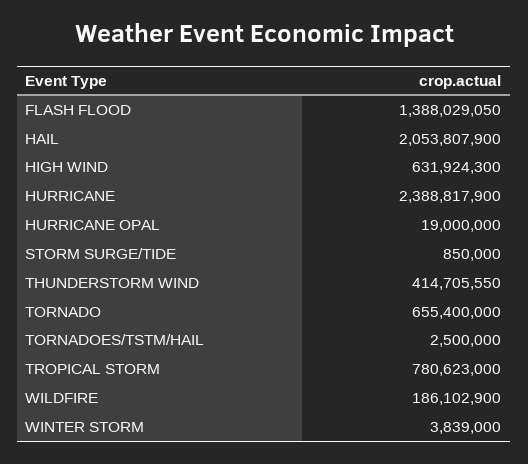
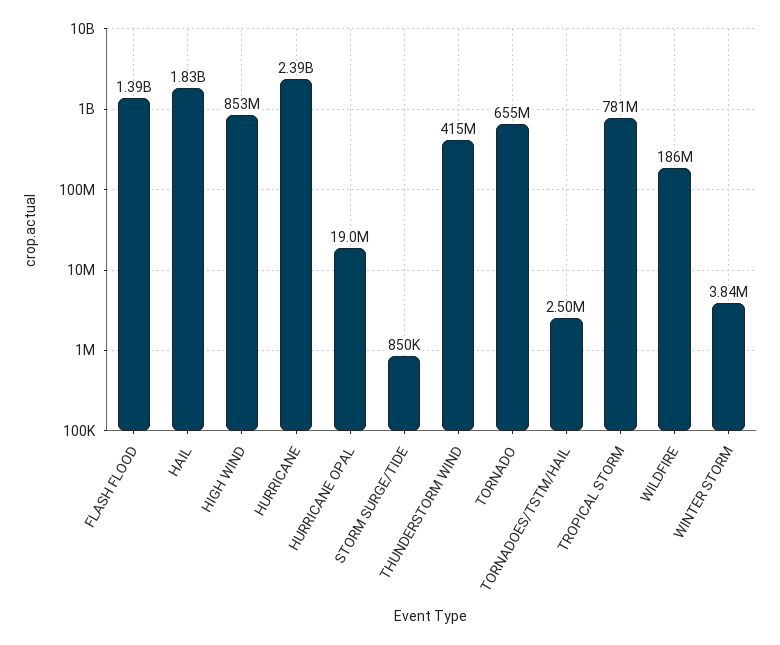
HAIL: 2053807900 -> 1830000000
HIGH WIND: 631924300 -> 853000000

